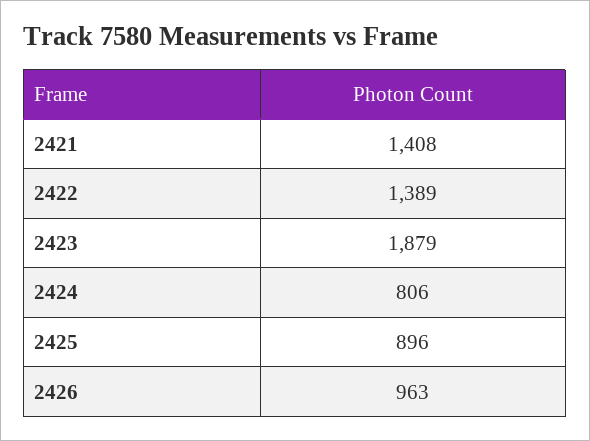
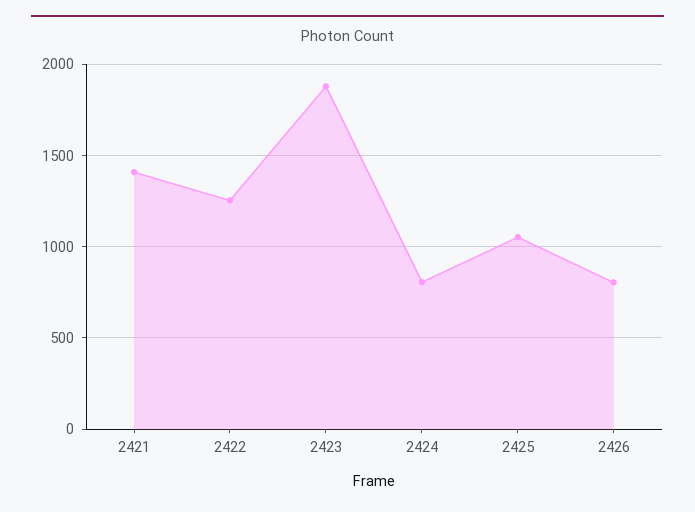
2422: 1389 -> 1250
2425: 896 -> 1050
2426: 963 -> 800

